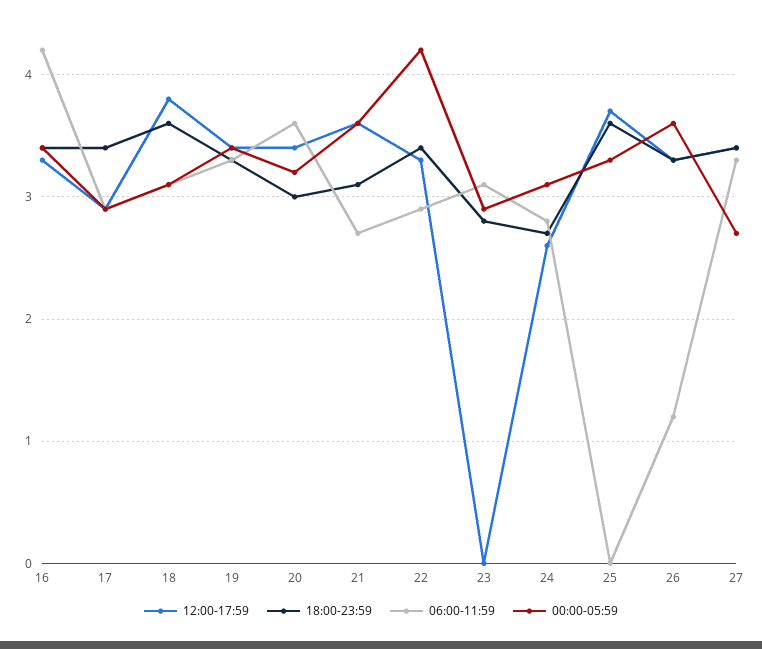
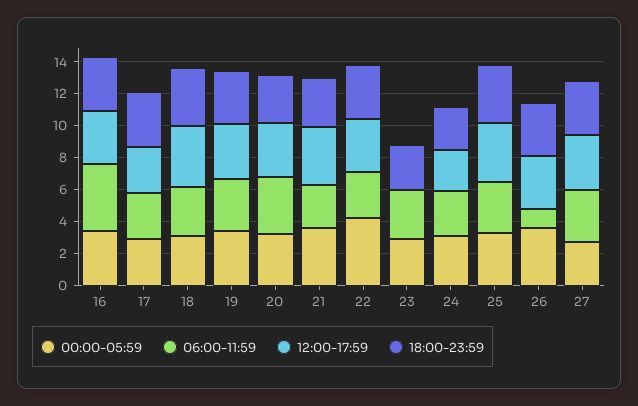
06:00-11:59, 25: 0 -> 3

